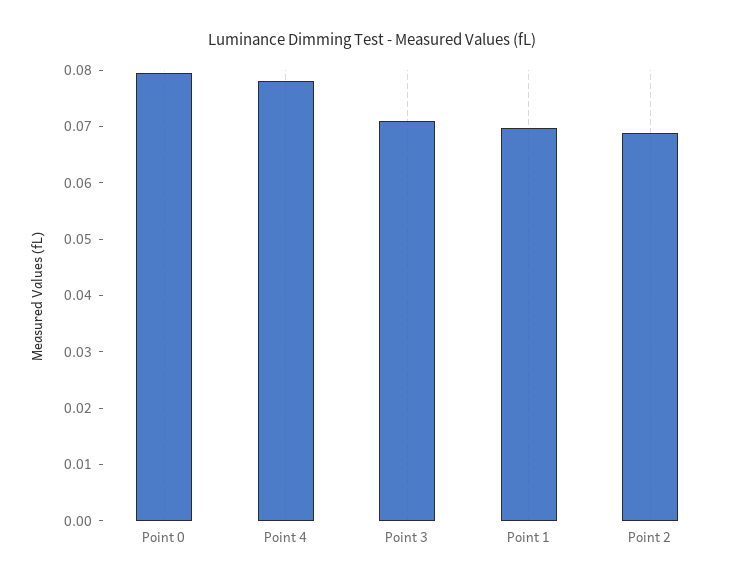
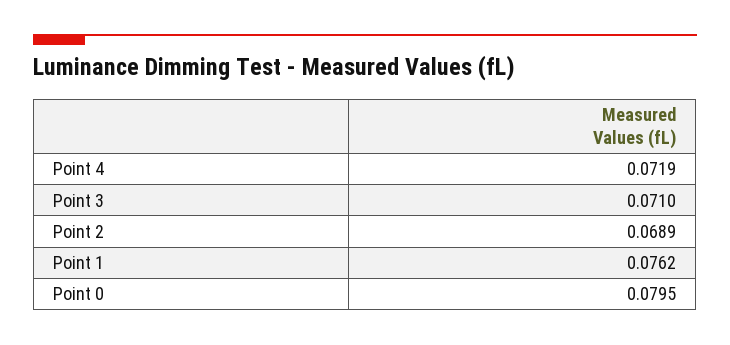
Point 4: 0.078 -> 0.0719
Point 1: 0.07 -> 0.0762

